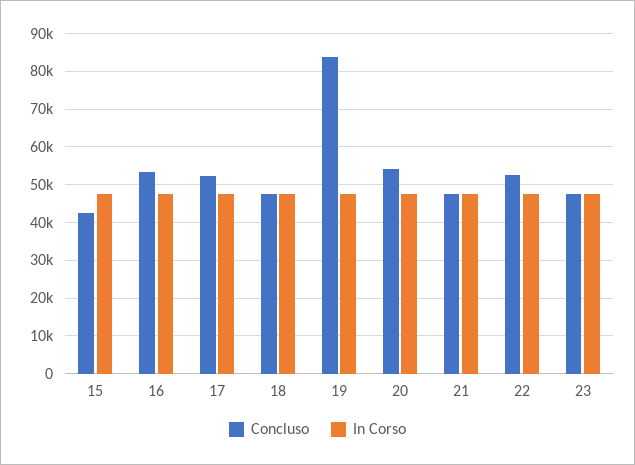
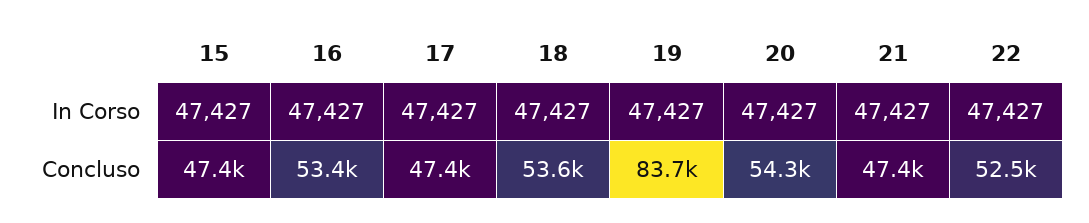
Concluso, 15: 42000 -> 47400
Concluso, 17: 52000 -> 47400
Concluso, 18: 48000 -> 53600
Concluso, 23: 48000 -> none
In Corso, 23: 48000 -> none

